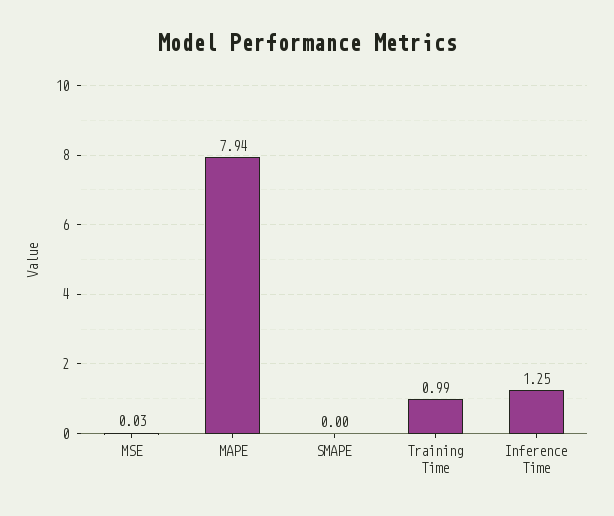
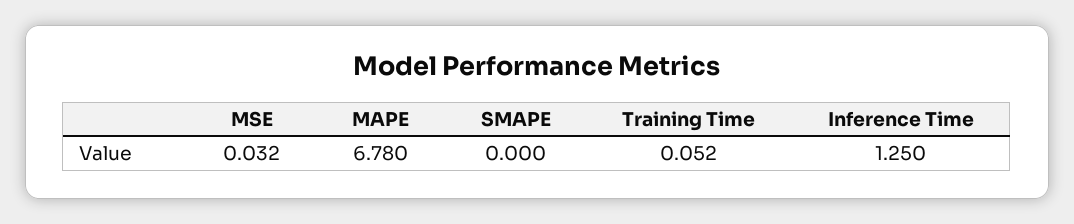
MAPE: 7.94 -> 6.78
Training Time: 0.99 -> 0.052

